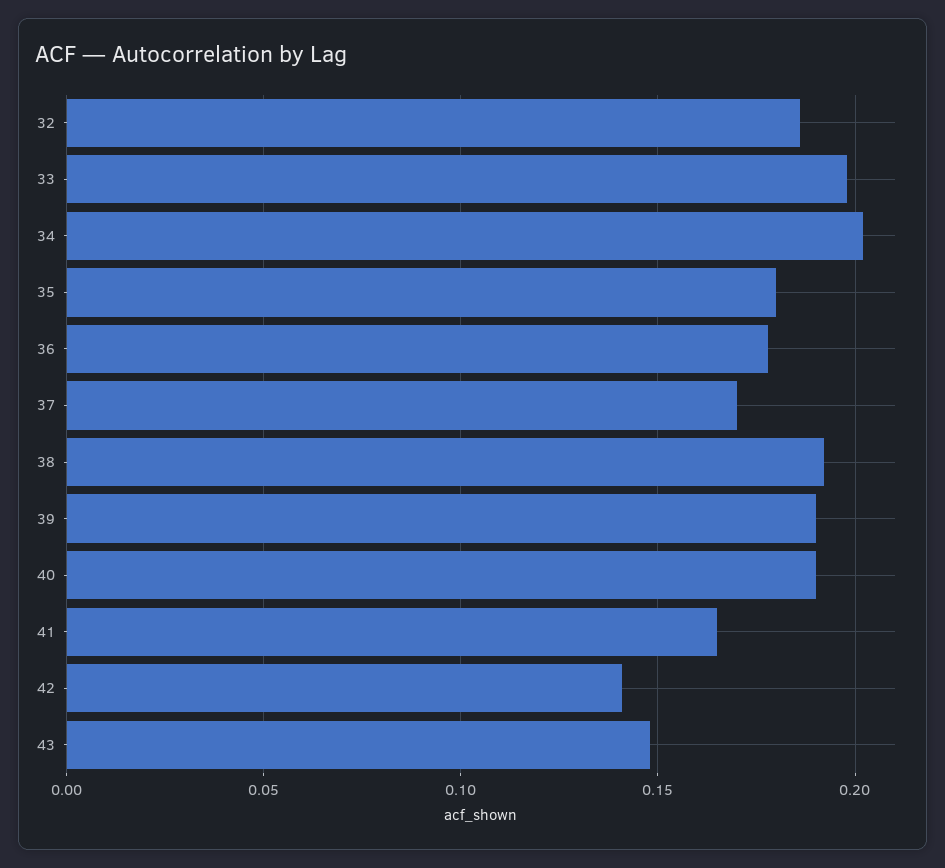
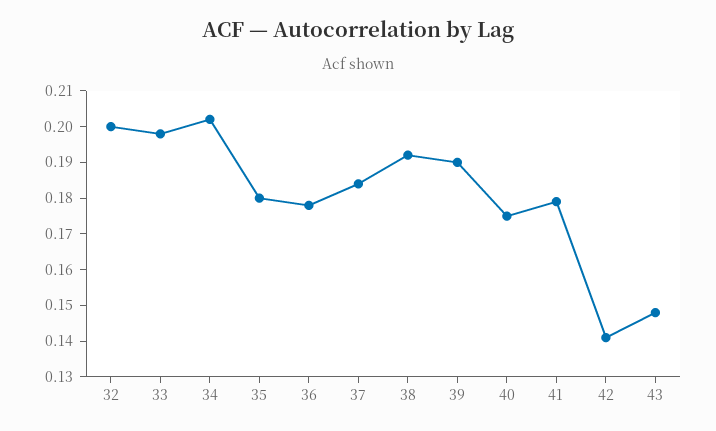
32: 0.185 -> 0.2
37: 0.17 -> 0.185
40: 0.19 -> 0.175
41: 0.165 -> 0.18

